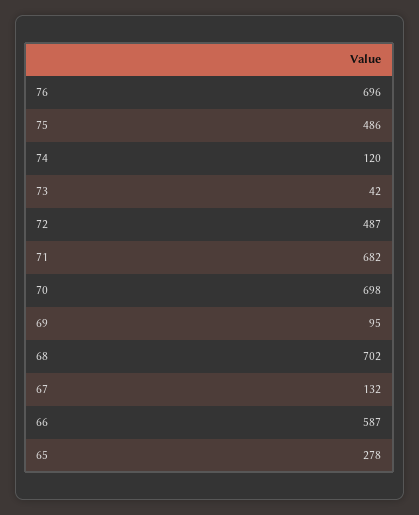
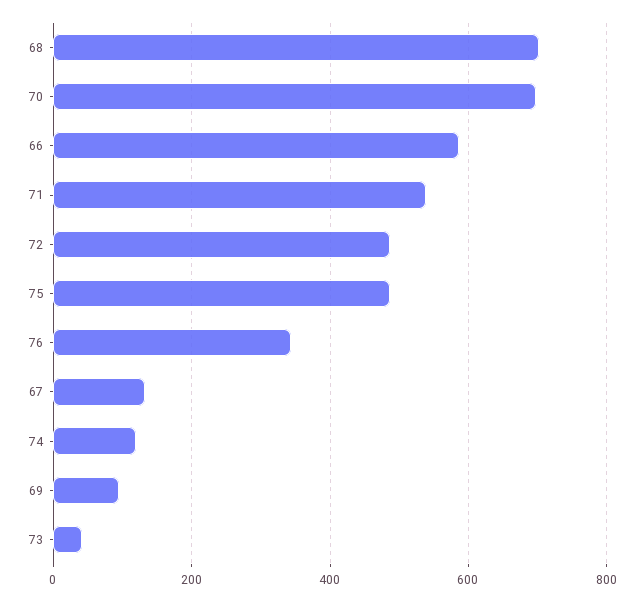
76: 696 -> 340
71: 682 -> 540
65: 278 -> none

